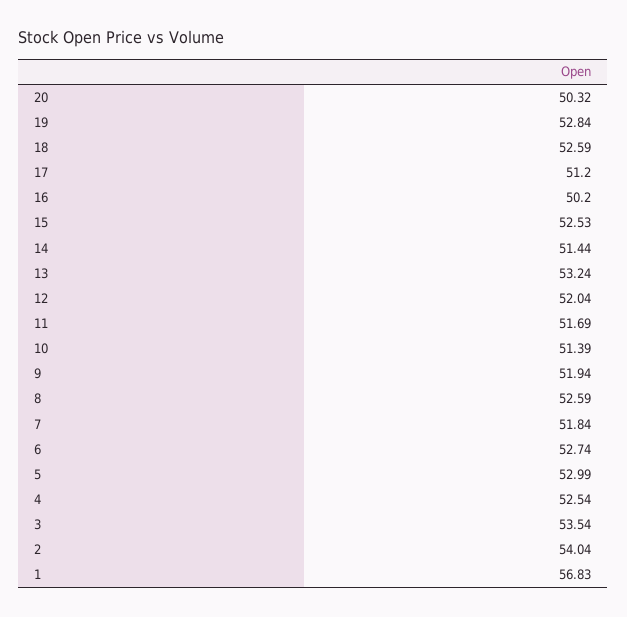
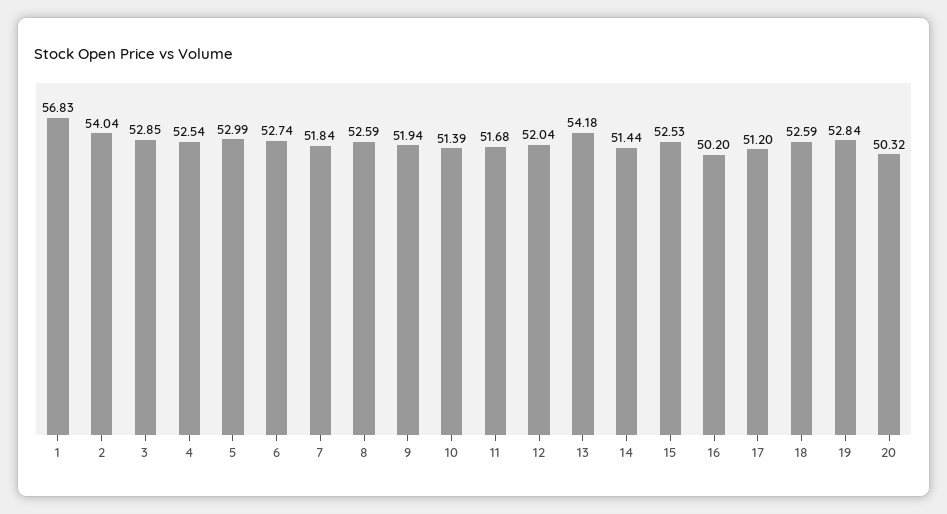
13: 53.24 -> 54.18
11: 51.69 -> 51.68
3: 53.54 -> 52.85

